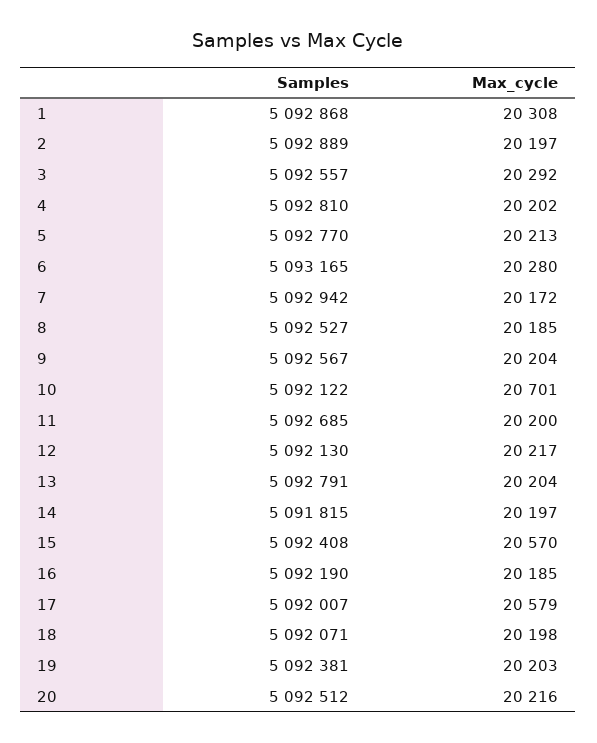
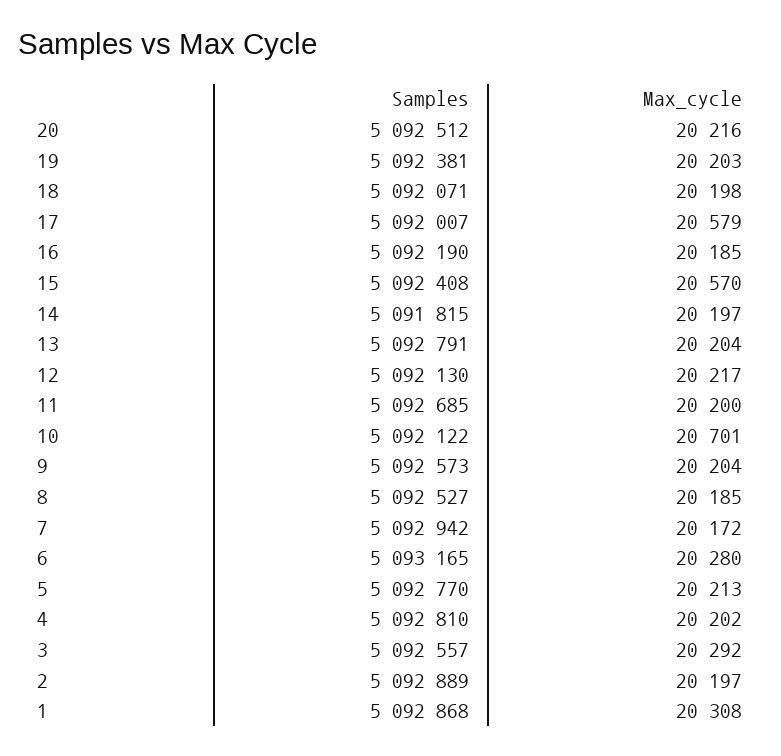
Samples, 9: 5092567 -> 5092573

